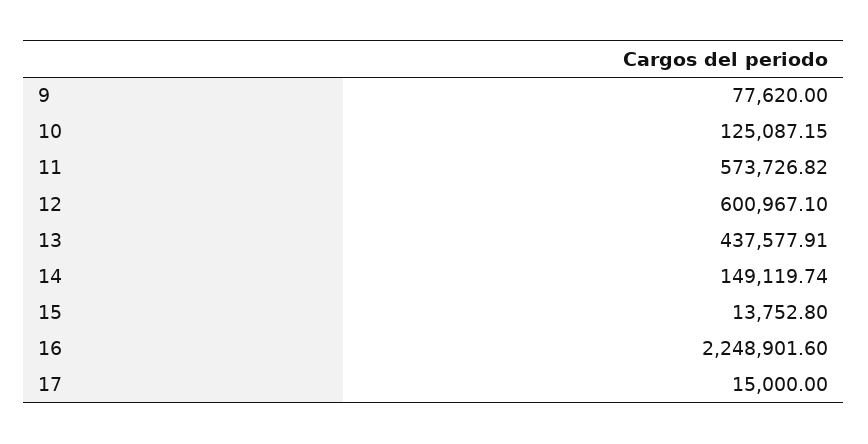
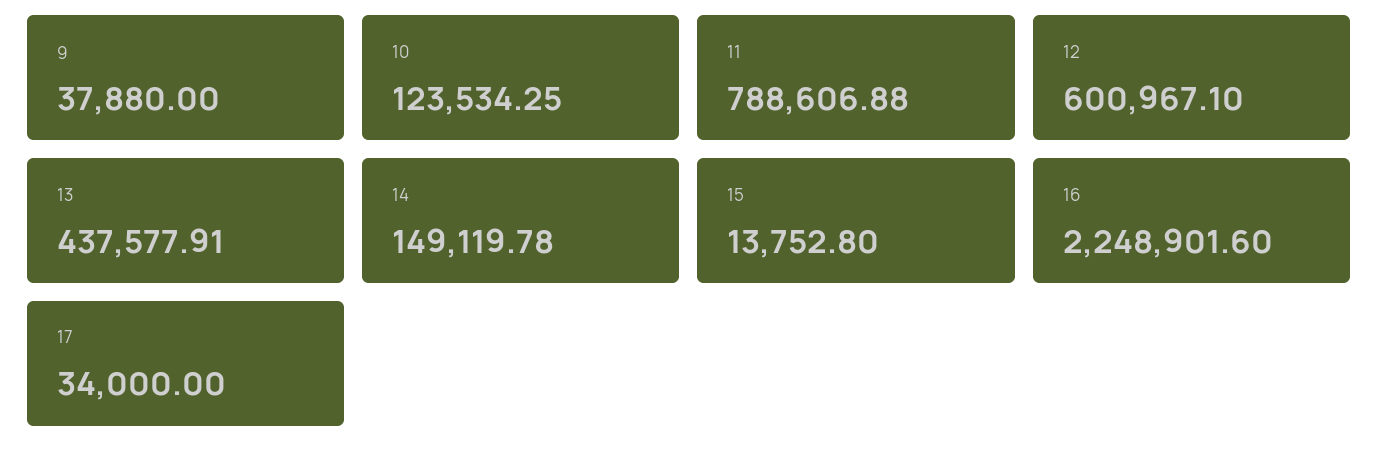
9: 77620 -> 37880
10: 125087.15 -> 123534.25
11: 573726.82 -> 788606.88
14: 149119.74 -> 149119.78
17: 15000 -> 34000

